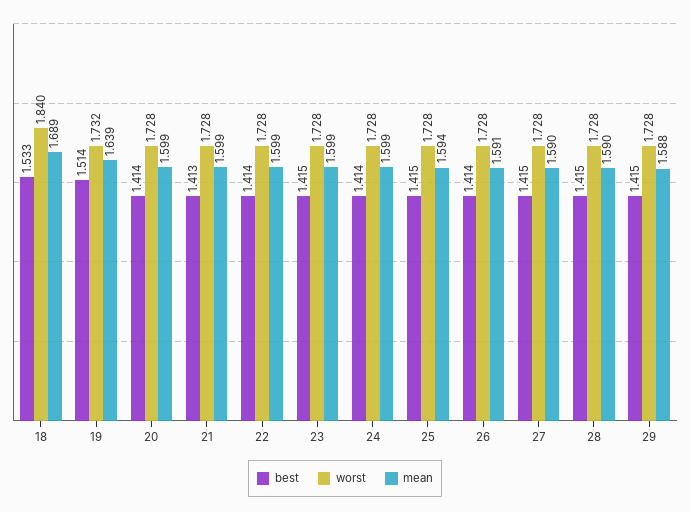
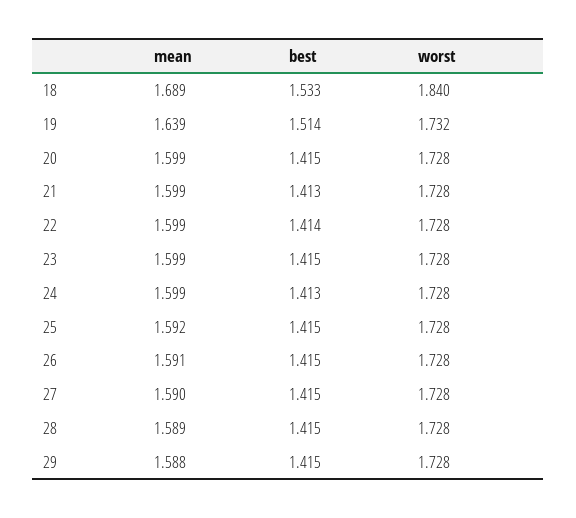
best, 20: 1.414 -> 1.415
best, 24: 1.414 -> 1.413
mean, 25: 1.594 -> 1.592
best, 26: 1.414 -> 1.415
mean, 28: 1.59 -> 1.589

